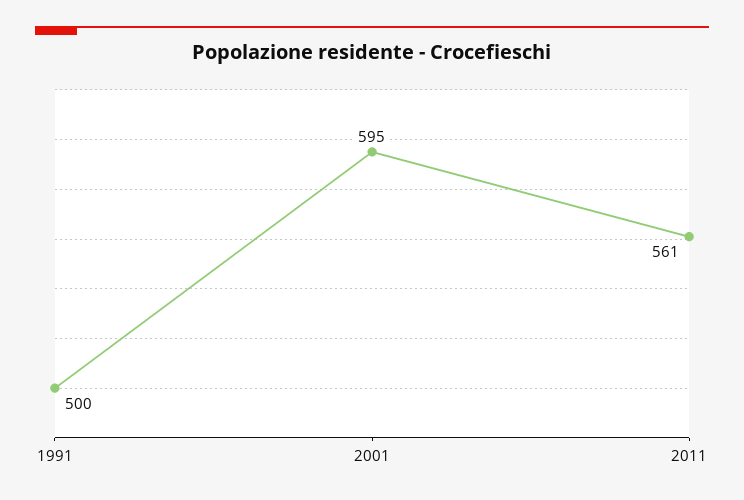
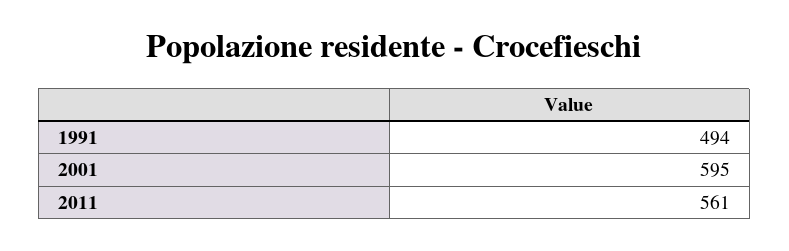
1991: 500 -> 494

